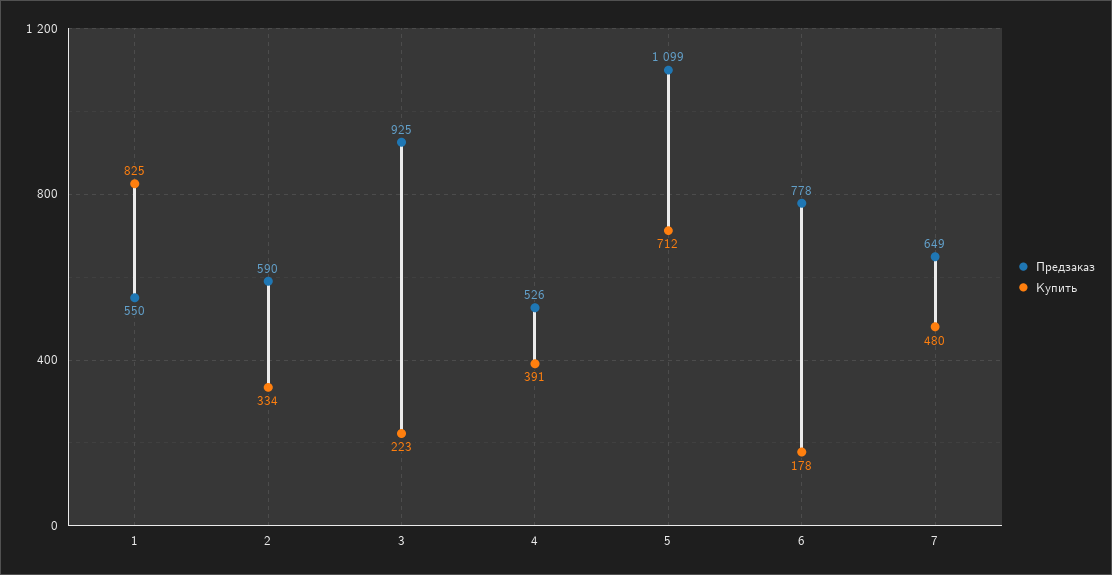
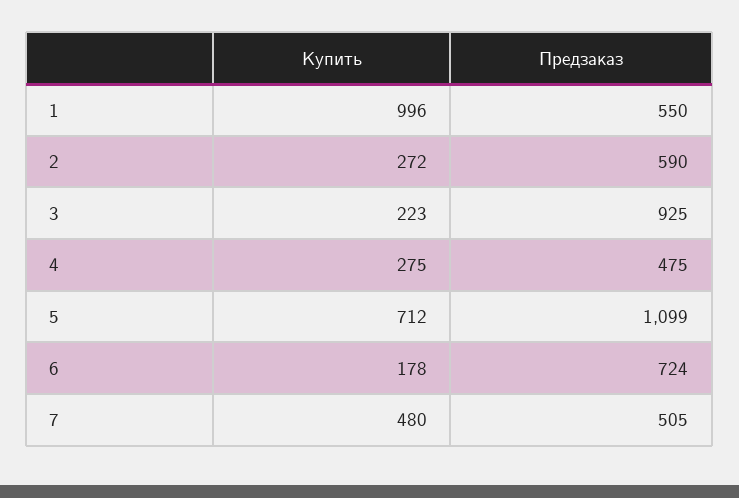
Купить, 1: 825 -> 996
Купить, 2: 334 -> 272
Предзаказ, 4: 526 -> 475
Купить, 4: 391 -> 275
Предзаказ, 6: 778 -> 724
Предзаказ, 7: 649 -> 505

